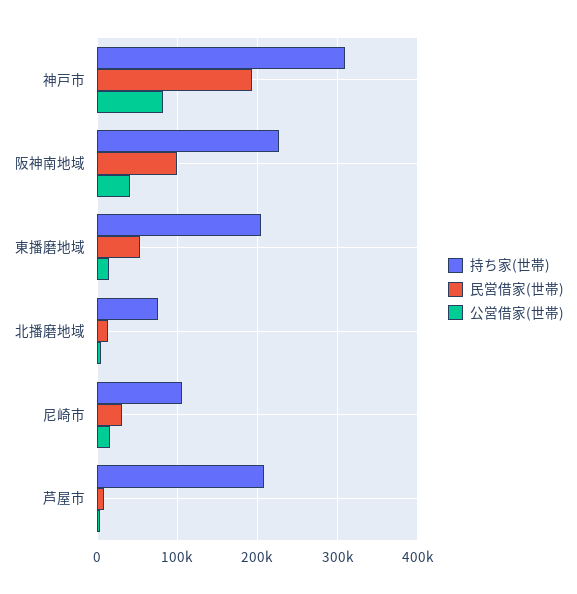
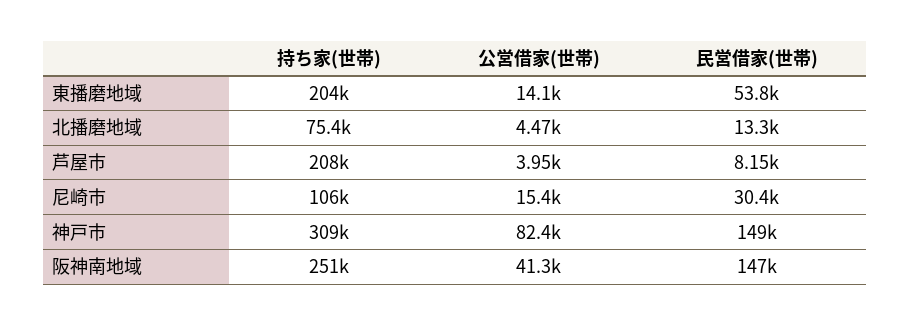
民営借家(世帯), 神戸市: 190000 -> 149000
持ち家(世帯), 阪神南地域: 230000 -> 251000
民営借家(世帯), 阪神南地域: 100000 -> 147000

